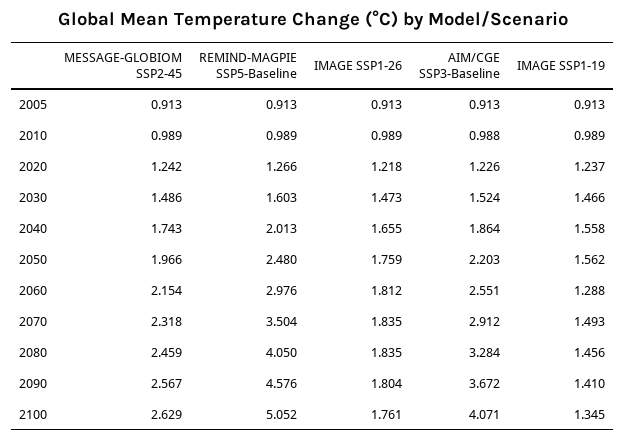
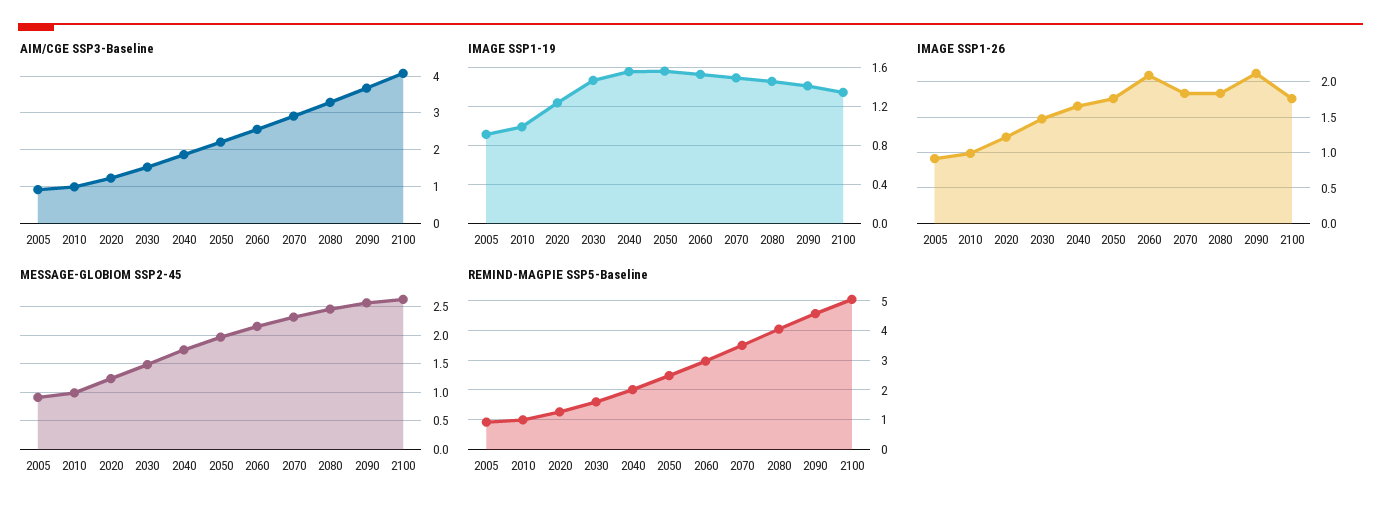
IMAGE SSP1-26, 2060: 1.812 -> 2.1
IMAGE SSP1-19, 2060: 1.288 -> 1.5
IMAGE SSP1-26, 2090: 1.804 -> 2.1

